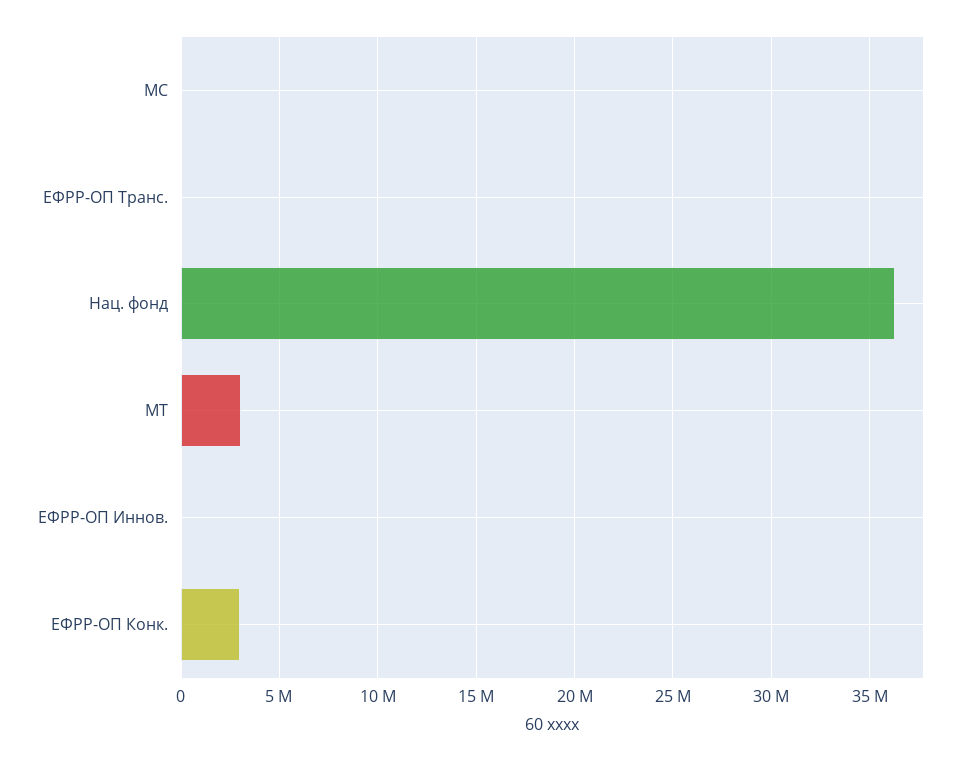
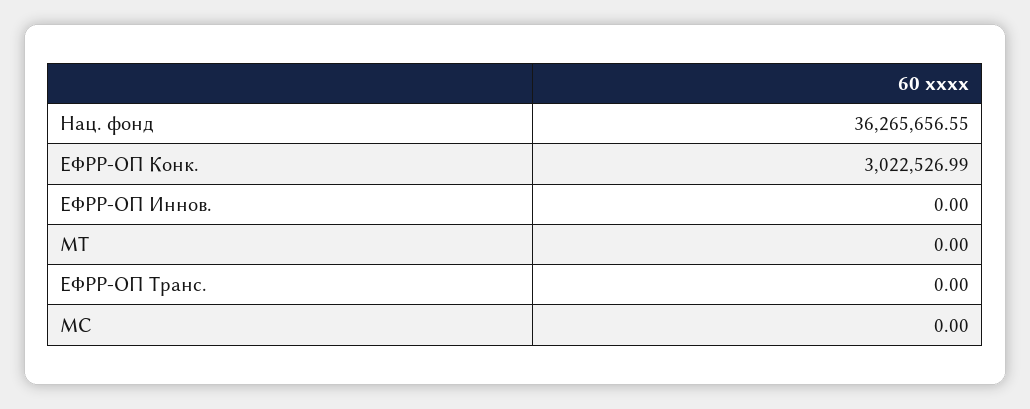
МТ: 3000000 -> 0

